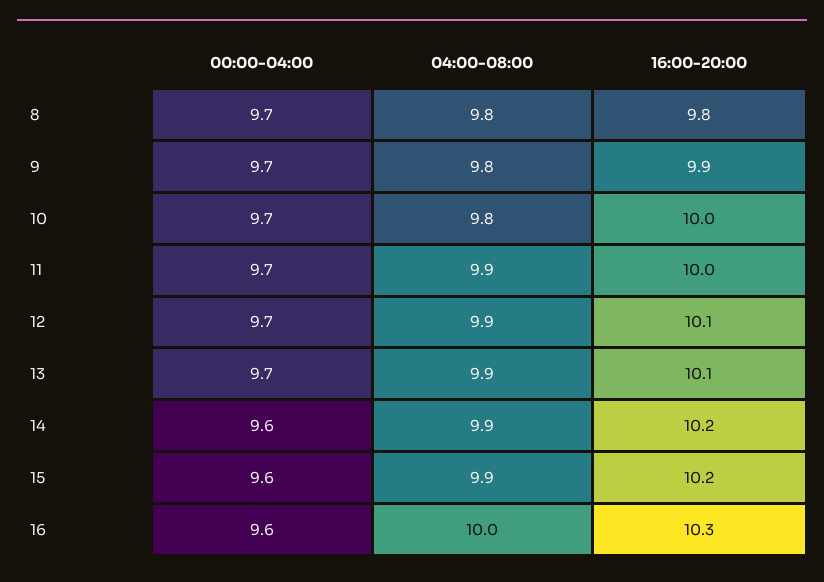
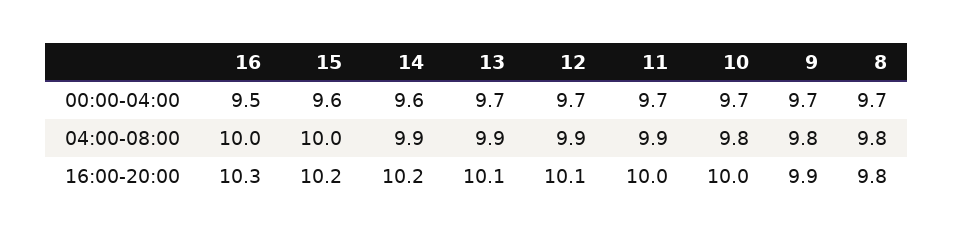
04:00-08:00, 15: 9.9 -> 10
00:00-04:00, 16: 9.6 -> 9.5

